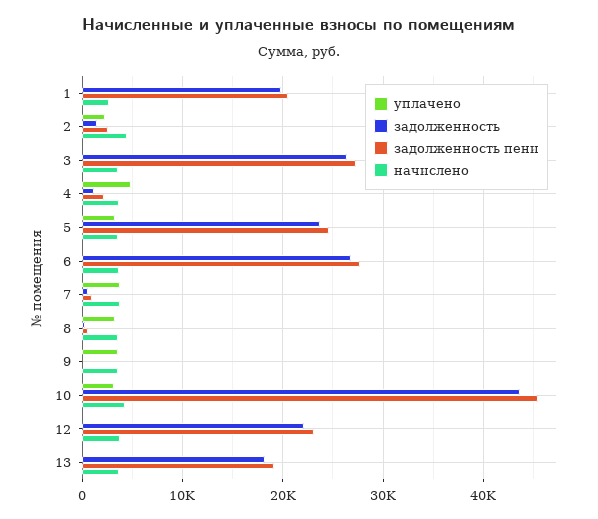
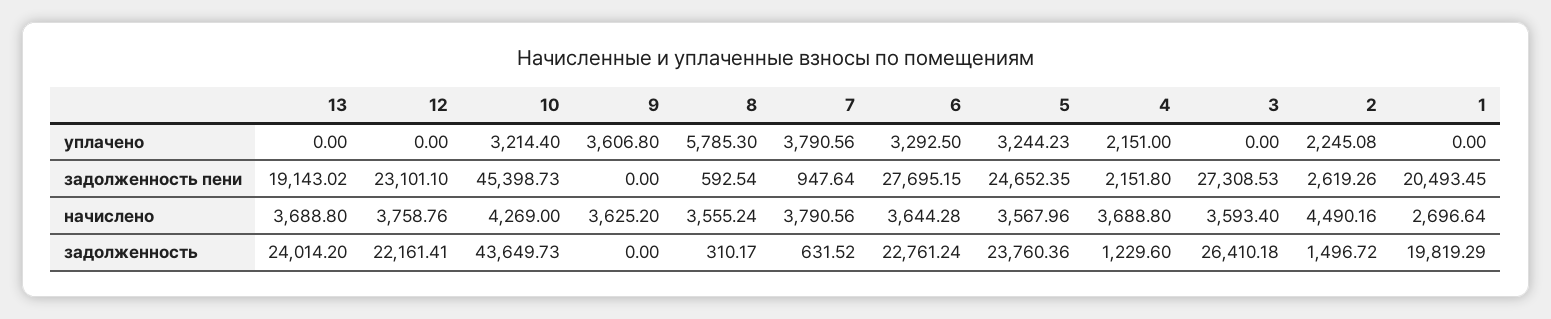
уплачено, 4: 5000 -> 2151
уплачено, 6: 0 -> 3292.5
задолженность, 6: 27000 -> 22761.24
уплачено, 8: 3000 -> 5785.3
задолженность, 13: 18000 -> 24014.2

